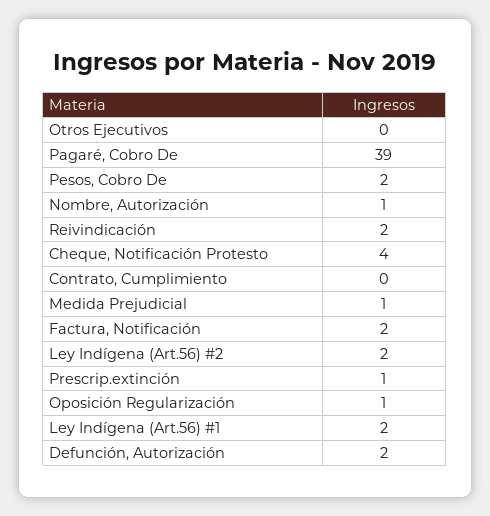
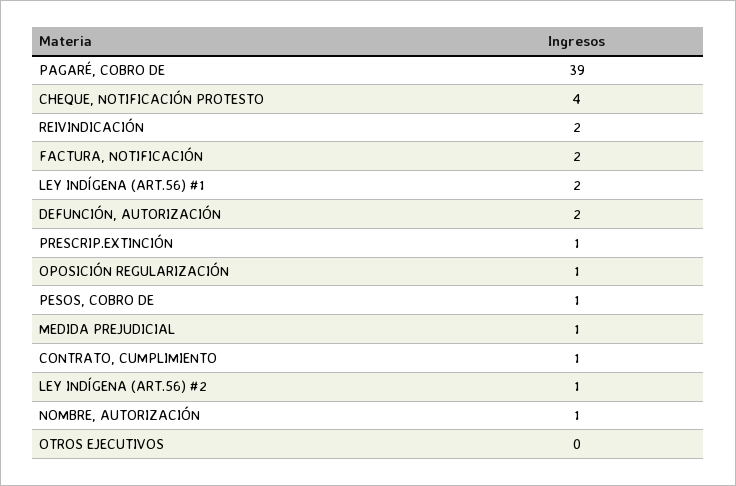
Pesos, Cobro De: 2 -> 1
Contrato, Cumplimiento: 0 -> 1
Ley Indígena (Art.56) #2: 2 -> 1

